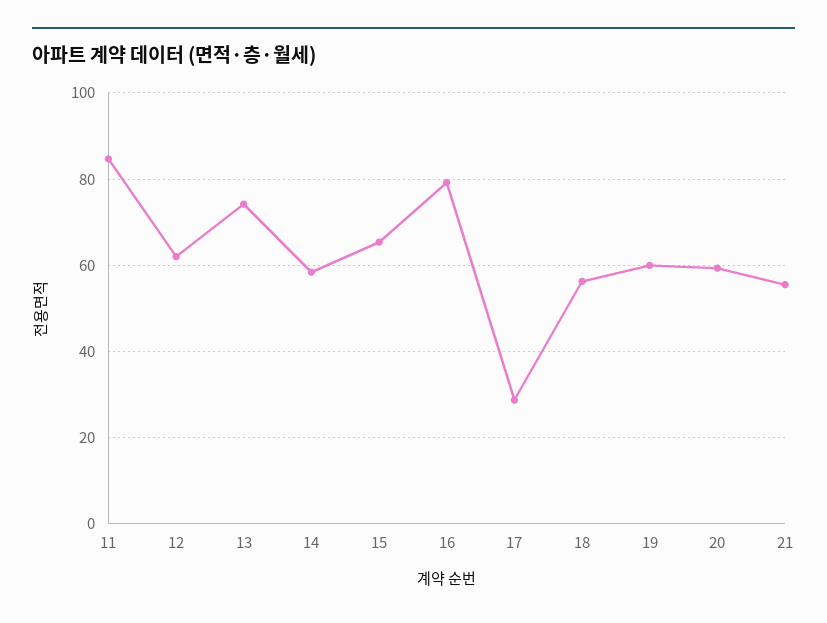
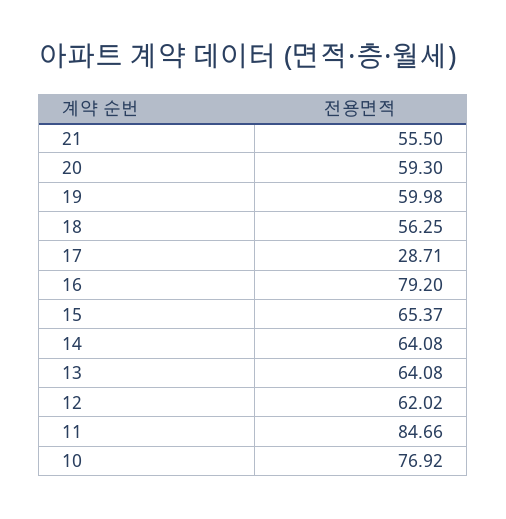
13: 74 -> 64.08
14: 58 -> 64.08
10: none -> 76.92

